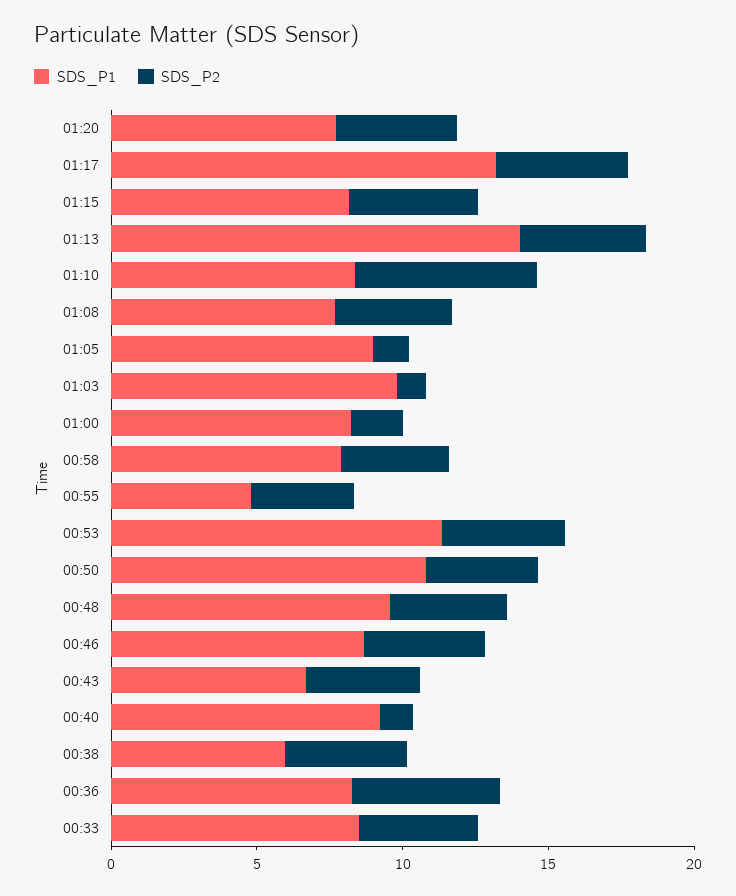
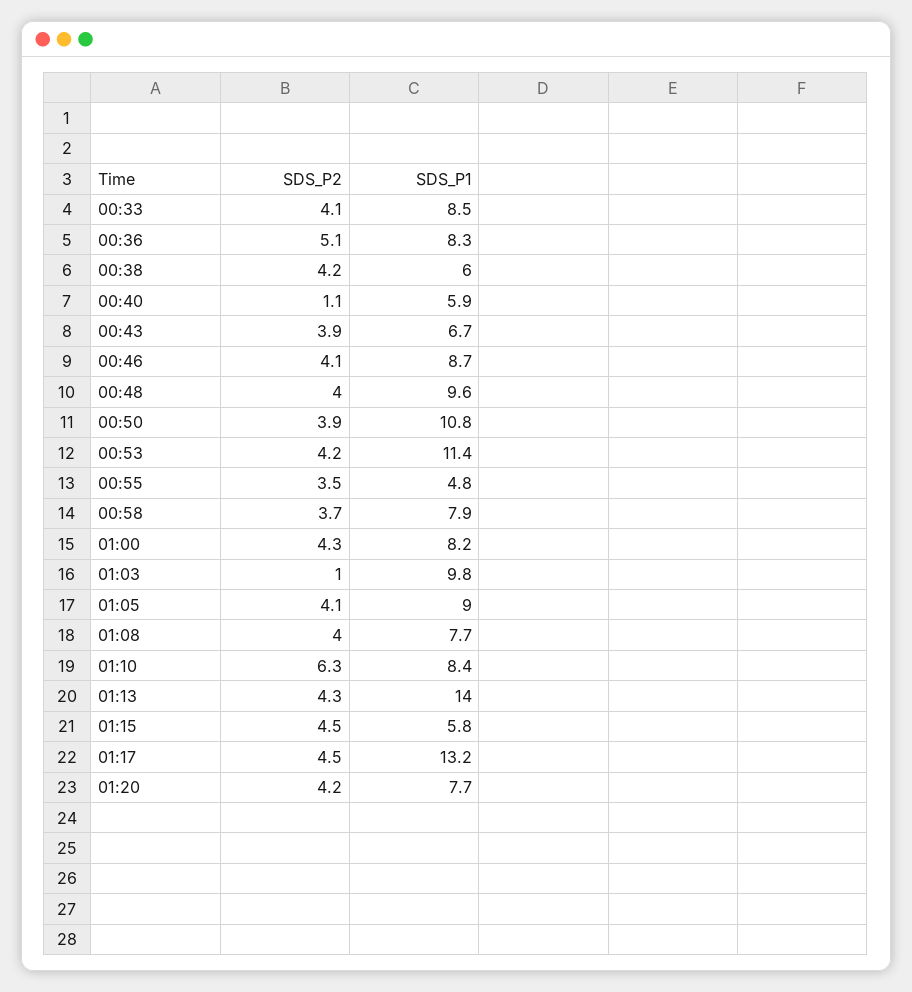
SDS_P1, 01:15: 8 -> 5.8
SDS_P2, 01:05: 1 -> 4.1
SDS_P2, 01:00: 2 -> 4.3
SDS_P1, 00:40: 9 -> 5.9

